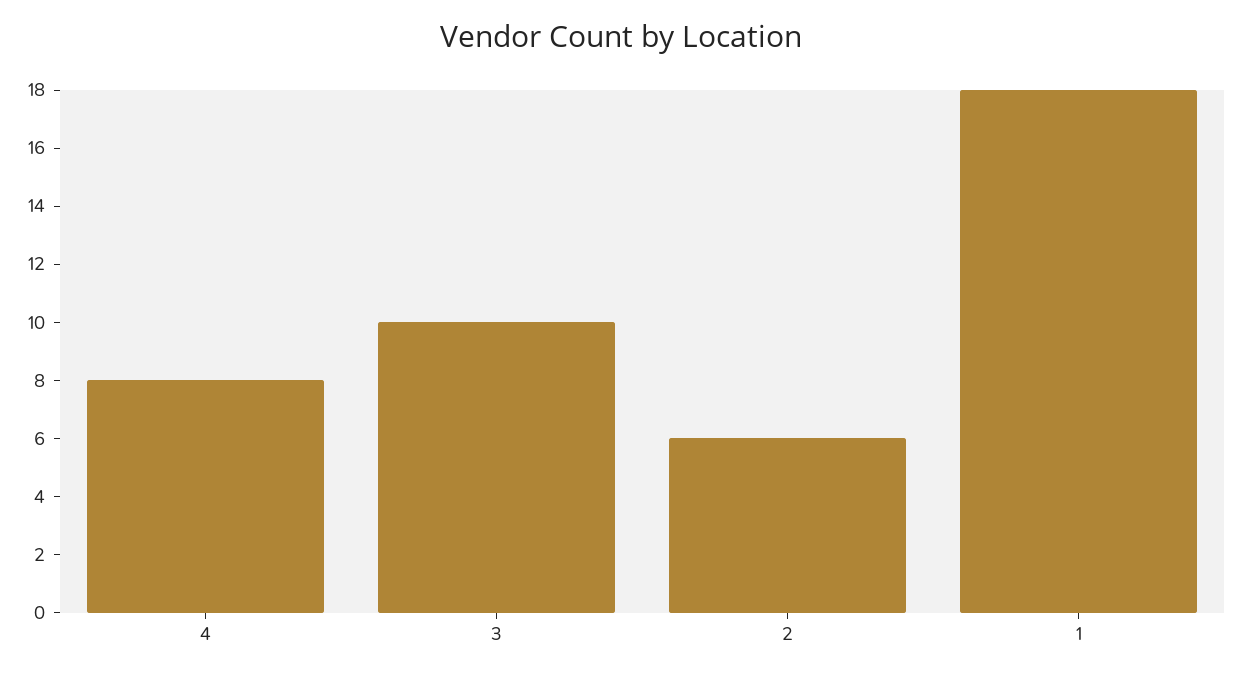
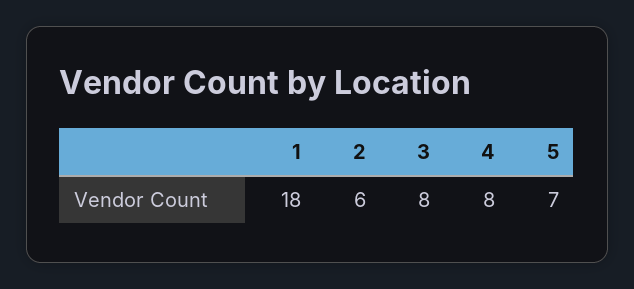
3: 10 -> 8
5: none -> 7

